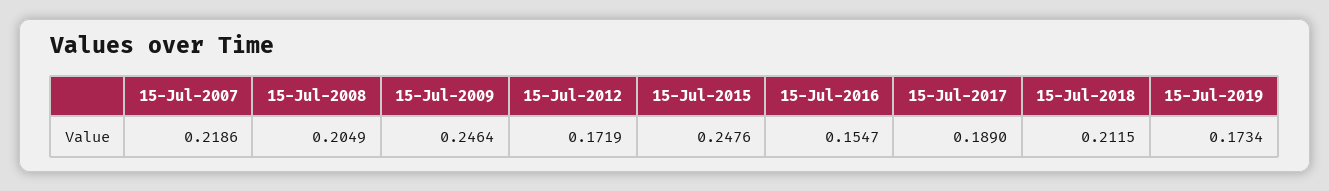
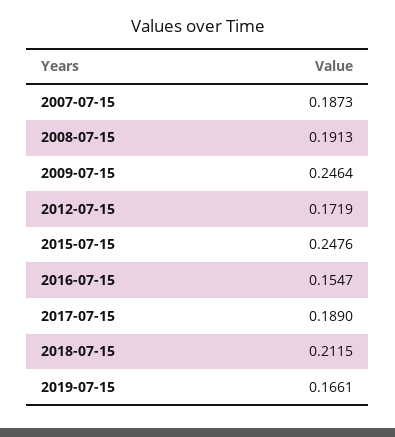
15-Jul-2007: 0.2186 -> 0.1873
15-Jul-2008: 0.2049 -> 0.1913
15-Jul-2019: 0.1734 -> 0.1661

